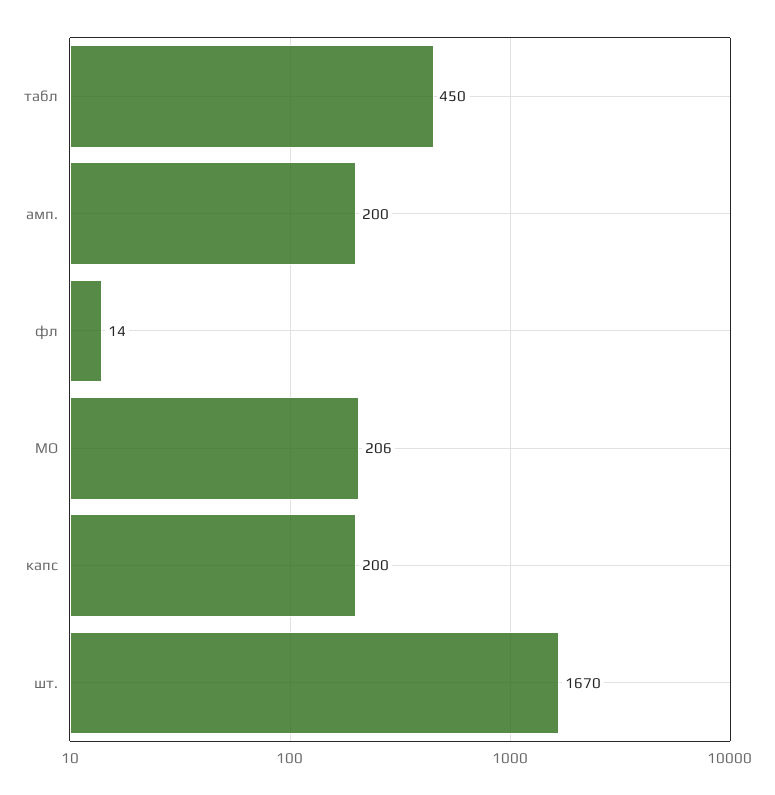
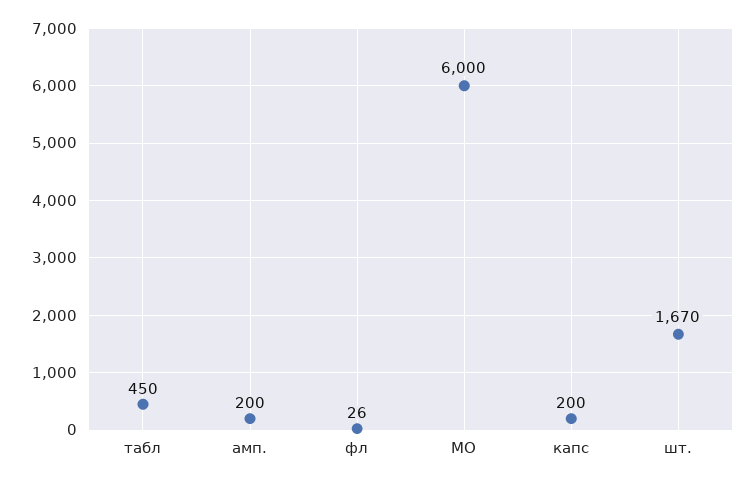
фл: 14 -> 26
МО: 206 -> 6000

